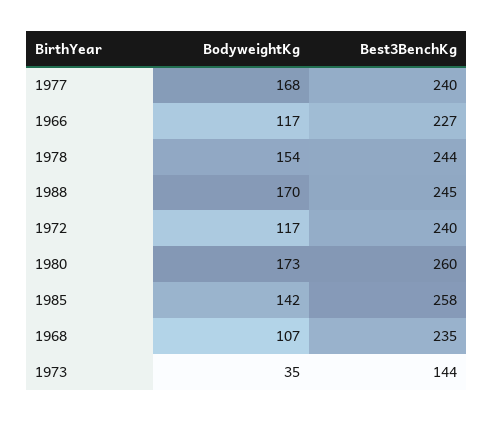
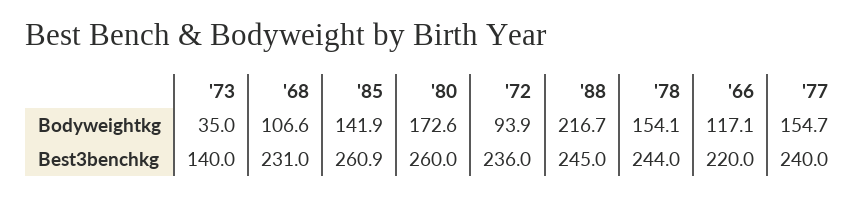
BodyweightKg, 1977: 168 -> 154.7
Best3BenchKg, 1966: 227 -> 220
BodyweightKg, 1988: 170 -> 216.7
BodyweightKg, 1972: 117 -> 93.9
Best3BenchKg, 1972: 240 -> 236
Best3BenchKg, 1985: 258 -> 260.9
Best3BenchKg, 1968: 235 -> 231
Best3BenchKg, 1973: 144 -> 140

